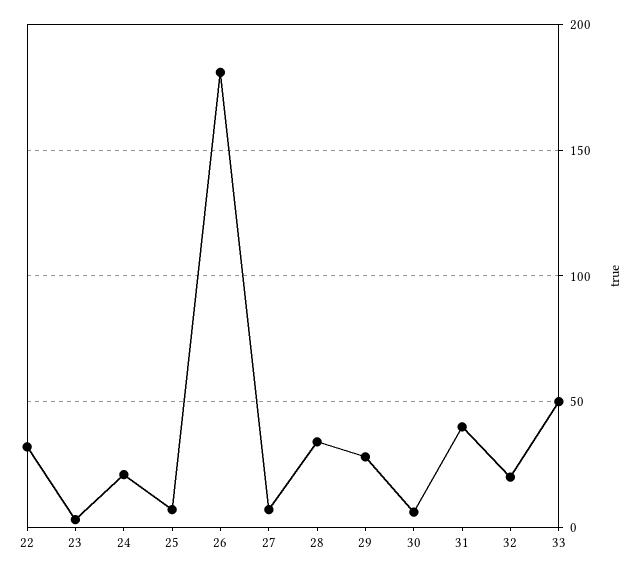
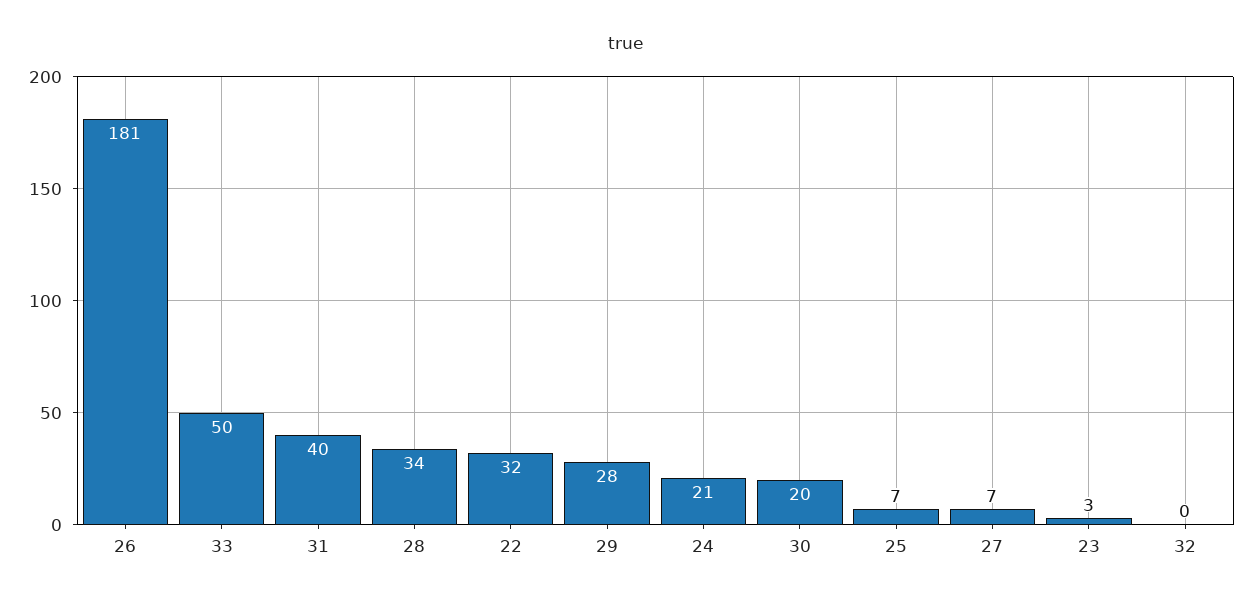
30: 5 -> 20
32: 20 -> 0

